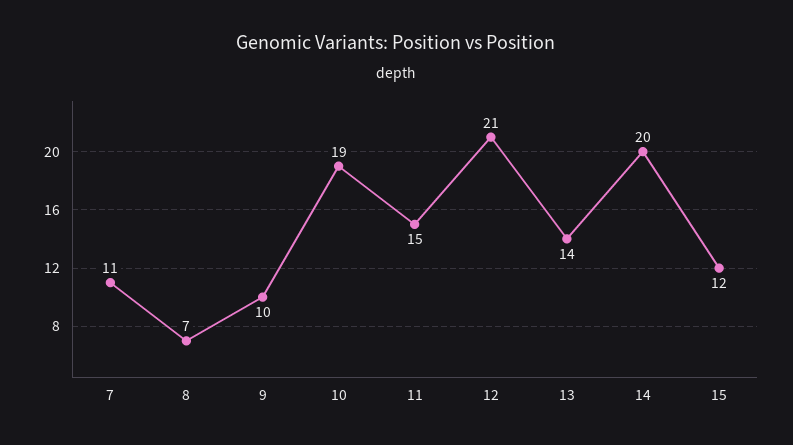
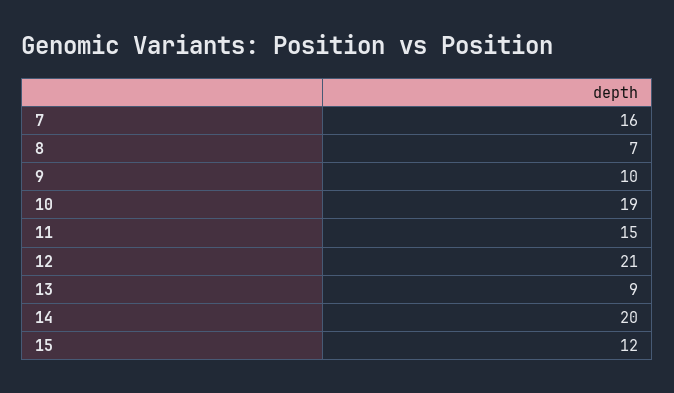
7: 11 -> 16
13: 14 -> 9

